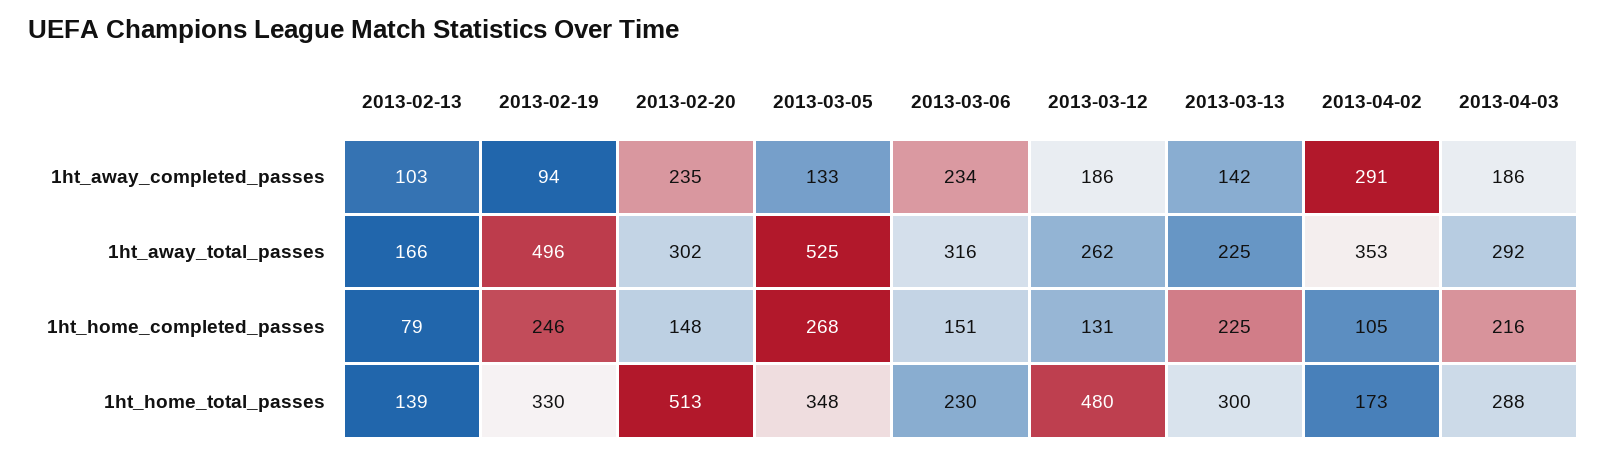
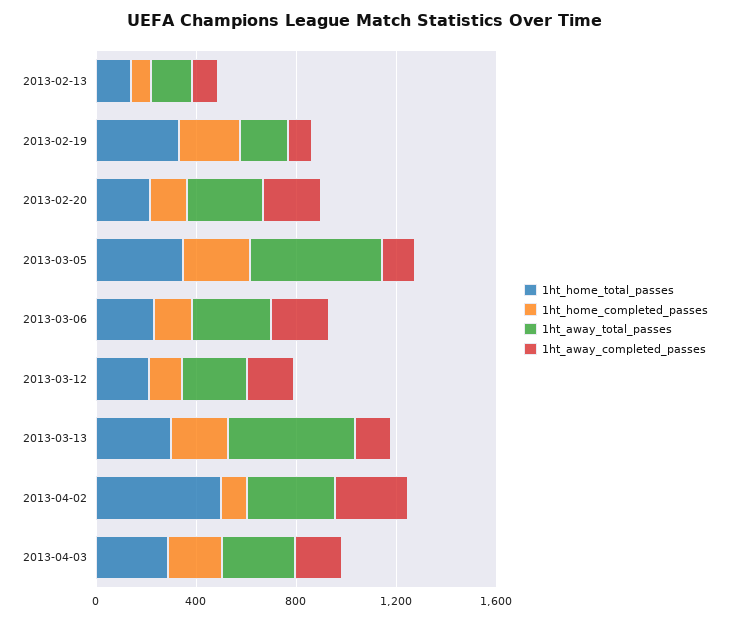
1ht_away_total_passes, 2013-02-19: 496 -> 200
1ht_away_total_passes, 2013-03-13: 225 -> 500
1ht_home_total_passes, 2013-02-20: 513 -> 200
1ht_home_total_passes, 2013-03-12: 480 -> 200
1ht_home_total_passes, 2013-04-02: 173 -> 500

